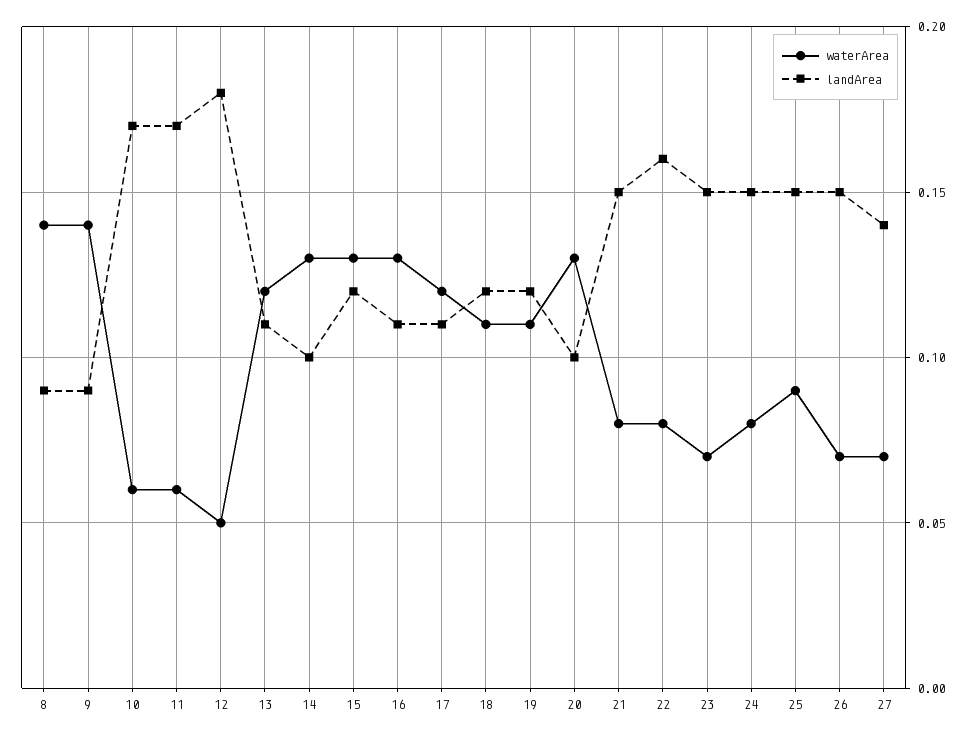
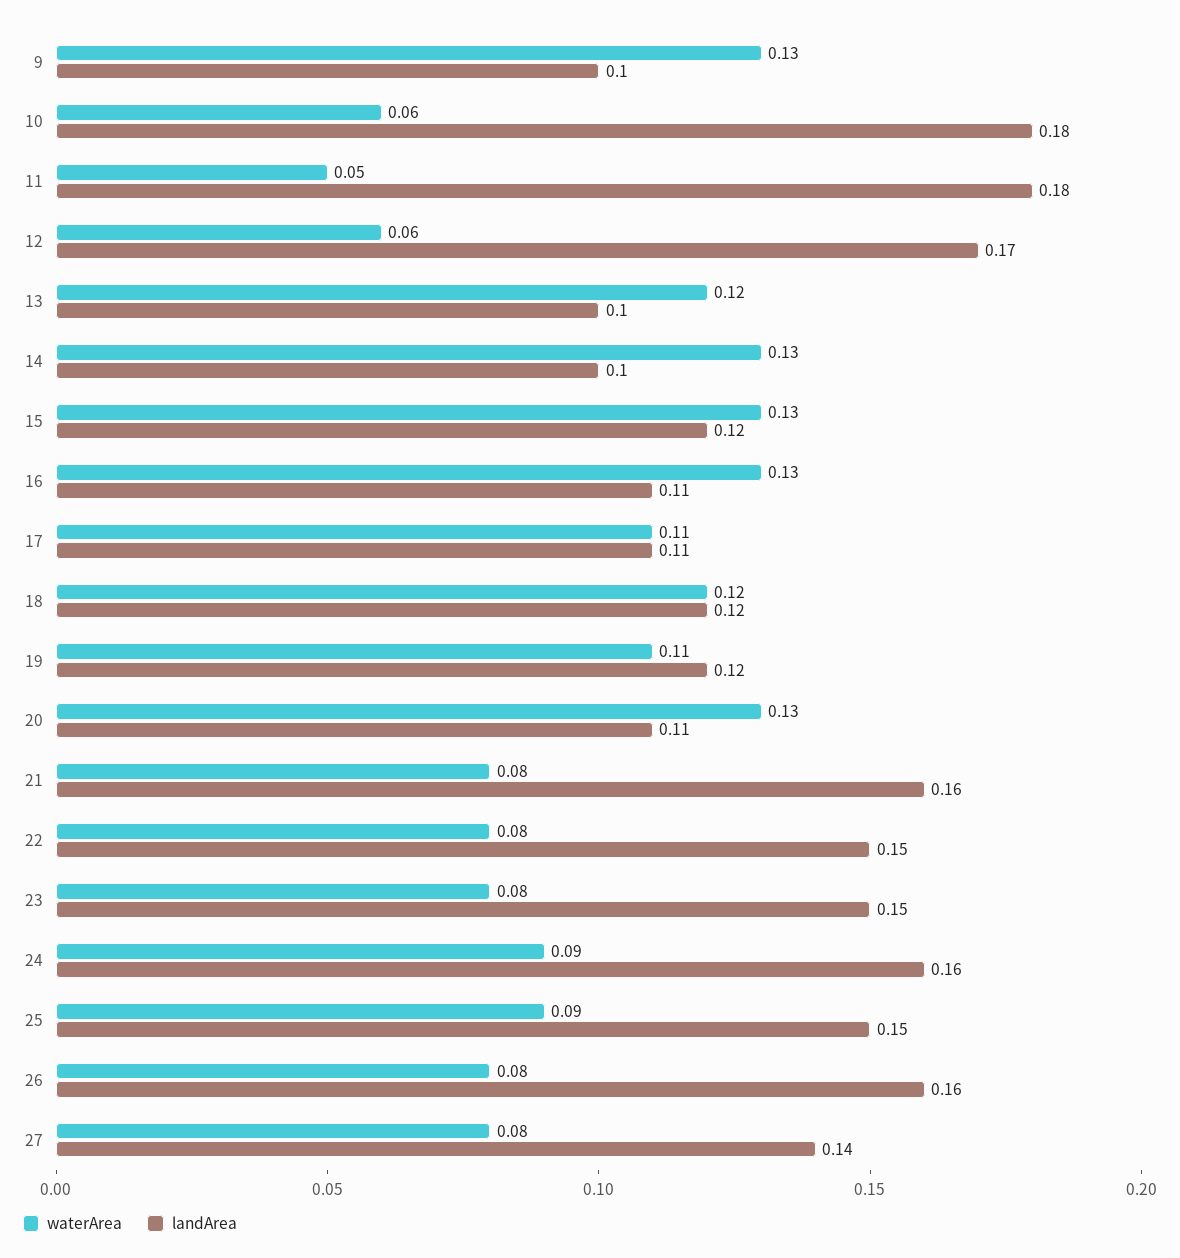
waterArea, 8: 0.14 -> none
landArea, 8: 0.09 -> none
waterArea, 9: 0.14 -> 0.13
landArea, 9: 0.09 -> 0.1
landArea, 10: 0.17 -> 0.18
waterArea, 11: 0.06 -> 0.05
landArea, 11: 0.17 -> 0.18
waterArea, 12: 0.05 -> 0.06
landArea, 12: 0.18 -> 0.17
landArea, 13: 0.11 -> 0.1
waterArea, 17: 0.12 -> 0.11
waterArea, 18: 0.11 -> 0.12
landArea, 20: 0.1 -> 0.11
landArea, 21: 0.15 -> 0.16
landArea, 22: 0.16 -> 0.15
waterArea, 23: 0.07 -> 0.08
waterArea, 24: 0.08 -> 0.09
landArea, 24: 0.15 -> 0.16
waterArea, 26: 0.07 -> 0.08
landArea, 26: 0.15 -> 0.16
waterArea, 27: 0.07 -> 0.08

